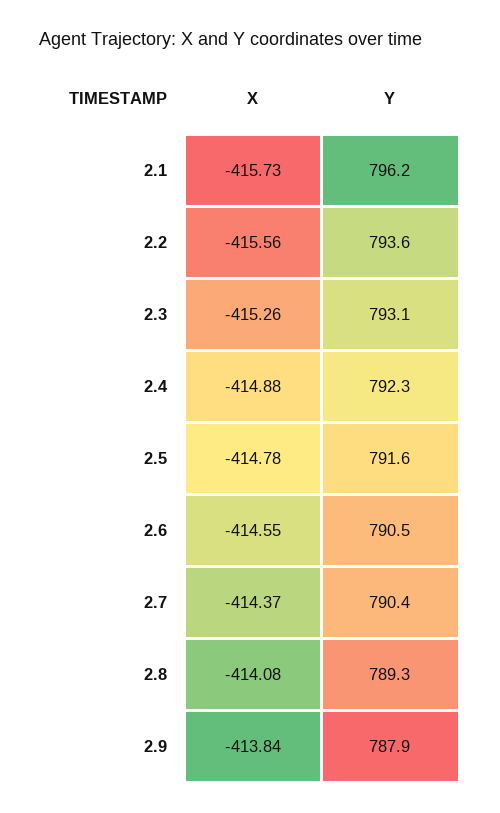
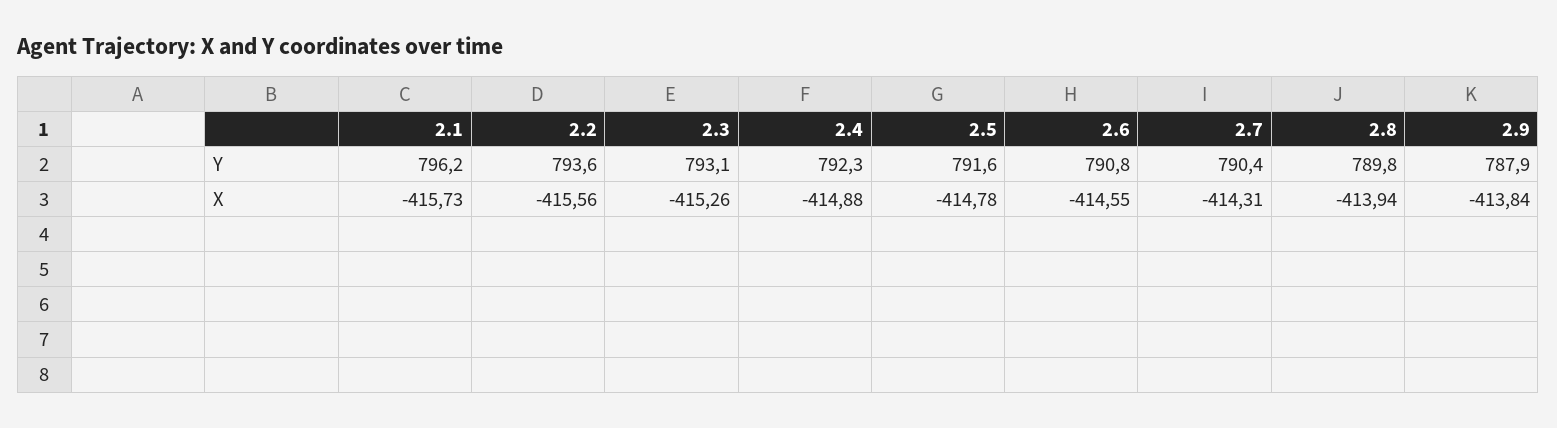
Y, 2.6: 790.5 -> 790.8
X, 2.7: -414.37 -> -414.31
X, 2.8: -414.08 -> -413.94
Y, 2.8: 789.3 -> 789.8

